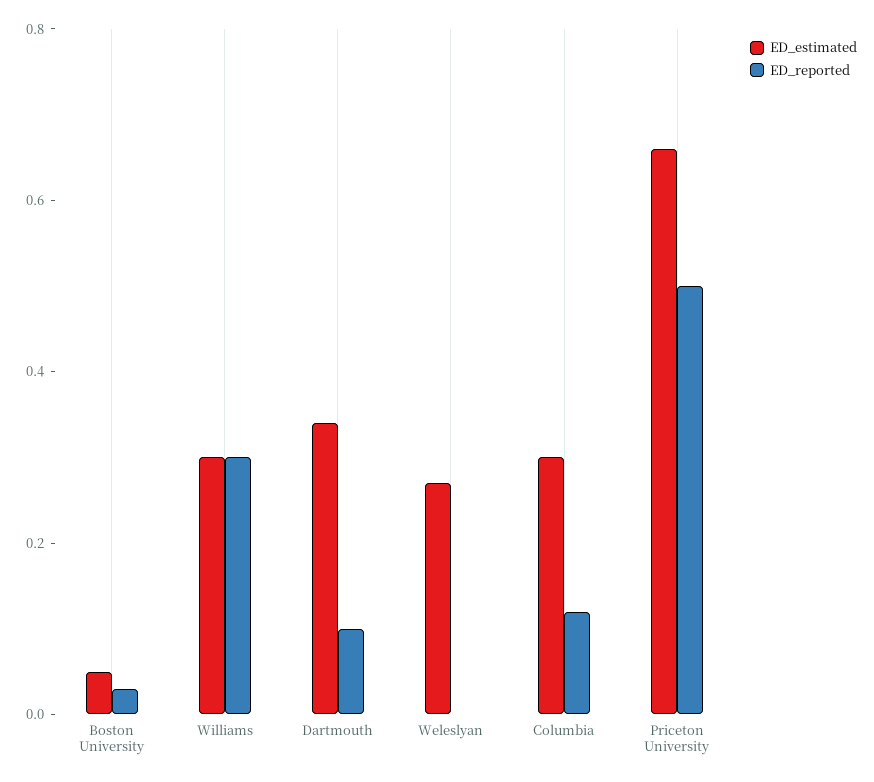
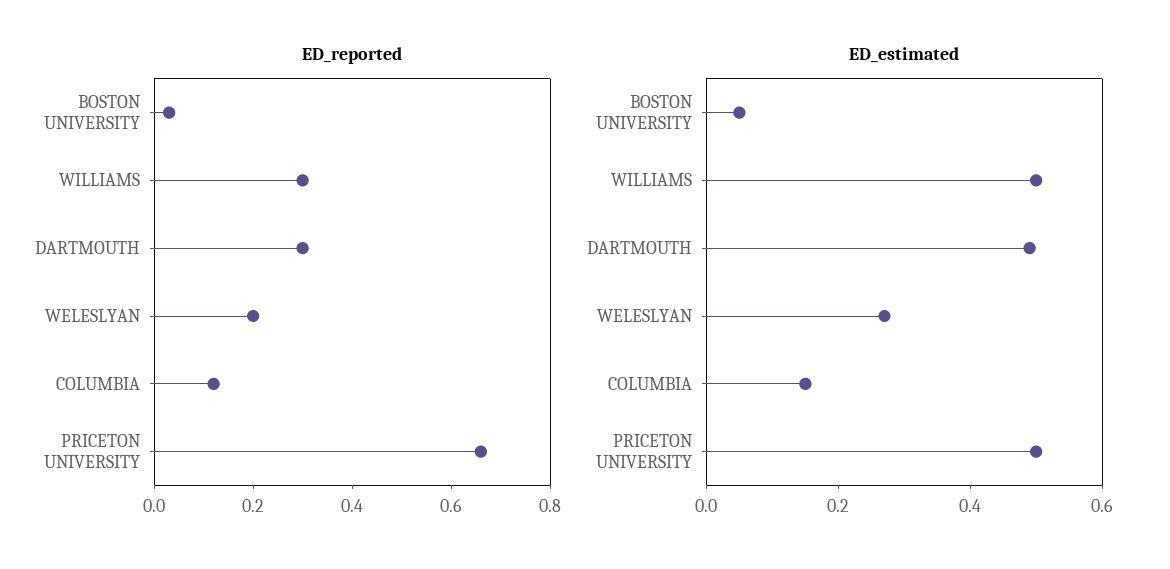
ED_estimated, Williams: 0.3 -> 0.5
ED_estimated, Dartmouth: 0.35 -> 0.5
ED_reported, Dartmouth: 0.1 -> 0.3
ED_reported, Weleslyan: 0 -> 0.2
ED_estimated, Columbia: 0.3 -> 0.15
ED_estimated, Priceton University: 0.65 -> 0.5
ED_reported, Priceton University: 0.5 -> 0.65

